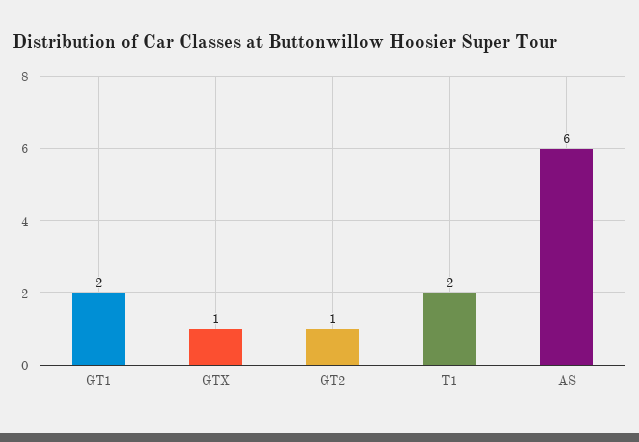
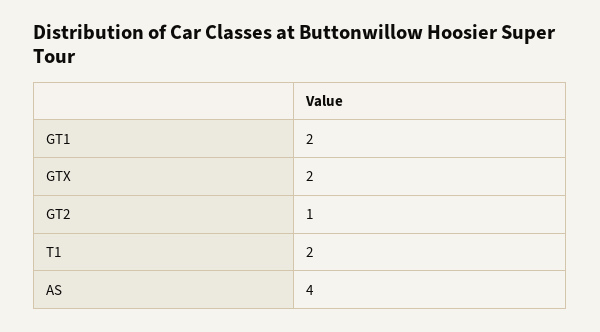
GTX: 1 -> 2
AS: 6 -> 4

